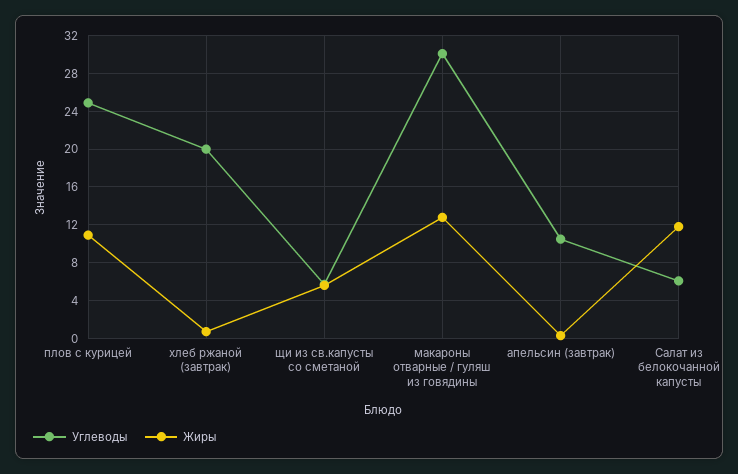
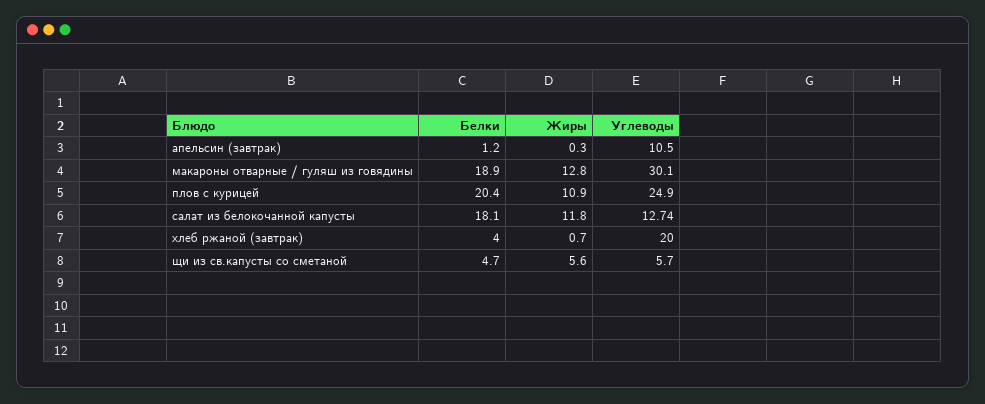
Углеводы, Салат из белокочанной капусты: 6 -> 12.74
Белки, апельсин (завтрак): none -> 1.2
Белки, макароны отварные / гуляш из говядины: none -> 18.9
Белки, плов с курицей: none -> 20.4
Белки, Салат из белокочанной капусты: none -> 18.1
Белки, хлеб ржаной (завтрак): none -> 4
Белки, щи из св.капусты со сметаной: none -> 4.7

